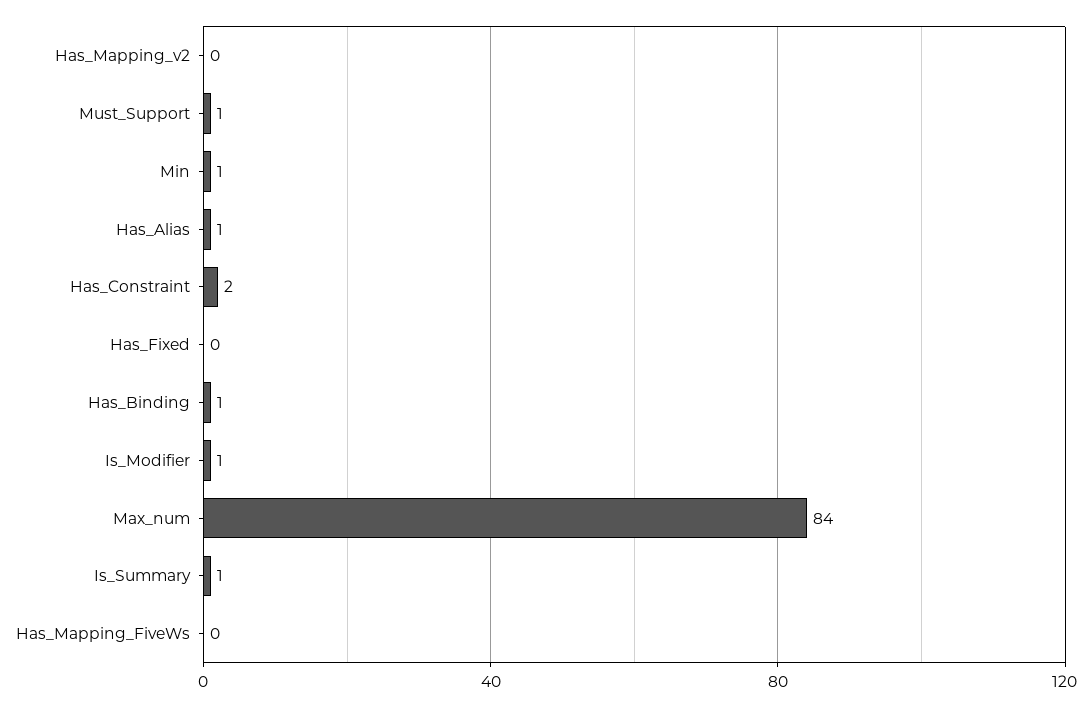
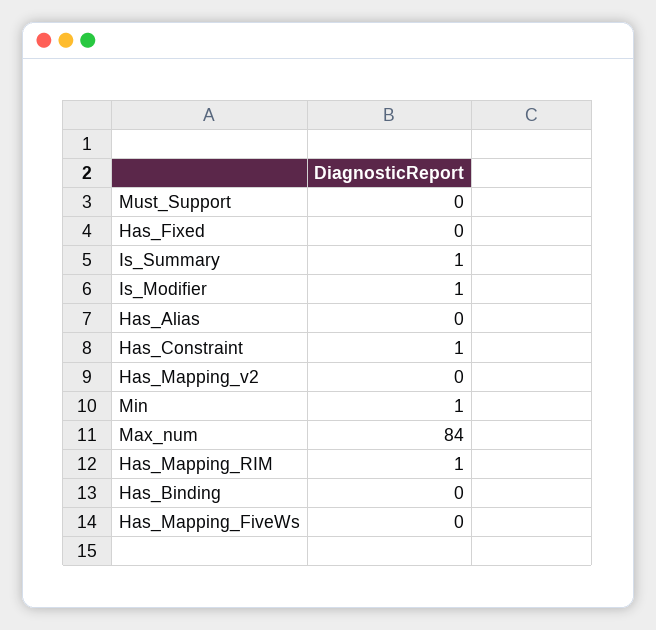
Must_Support: 1 -> 0
Has_Alias: 1 -> 0
Has_Constraint: 2 -> 1
Has_Binding: 1 -> 0
Has_Mapping_RIM: none -> 1

